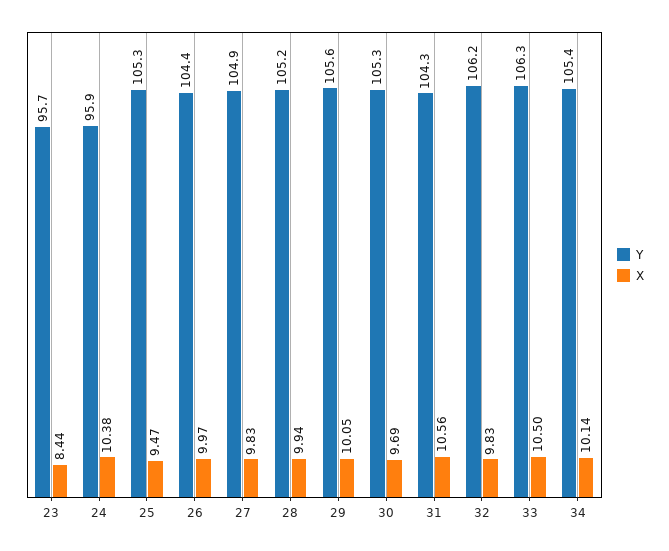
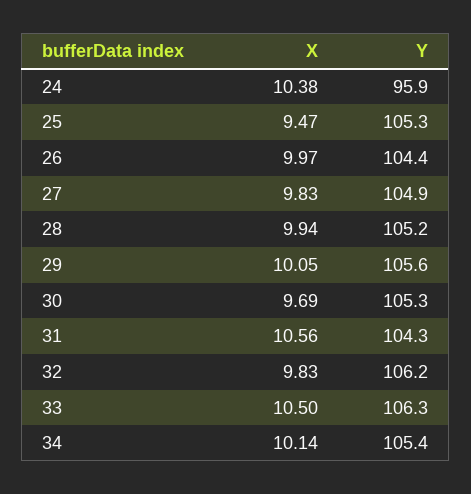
Y, 23: 95.7 -> none
X, 23: 8.44 -> none

